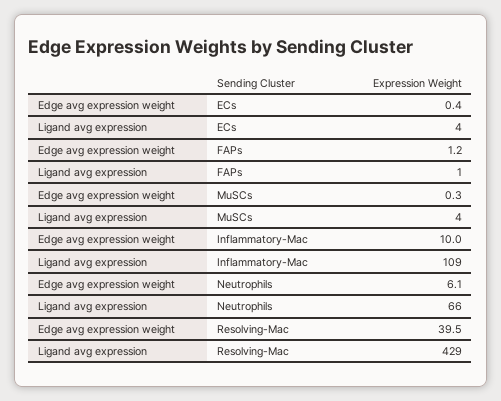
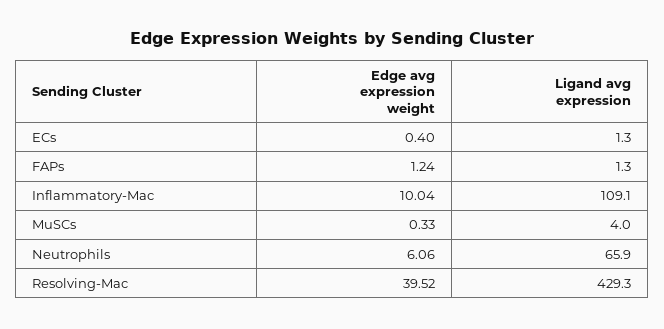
Ligand avg expression, ECs: 4 -> 1.3

